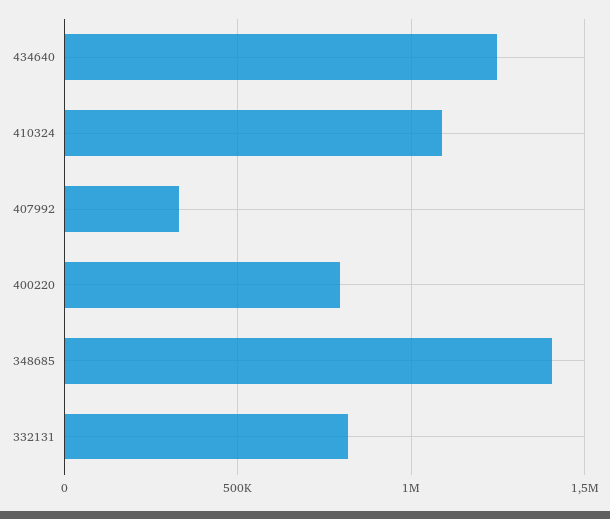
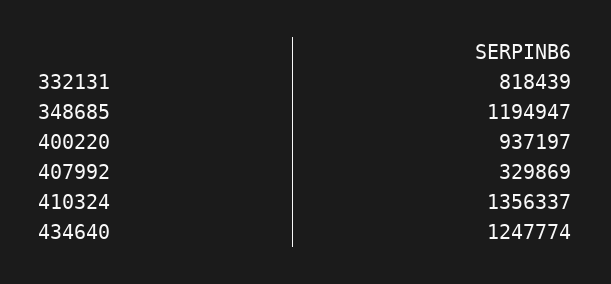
410324: 1100000 -> 1356337
400220: 800000 -> 937197
348685: 1400000 -> 1194947

